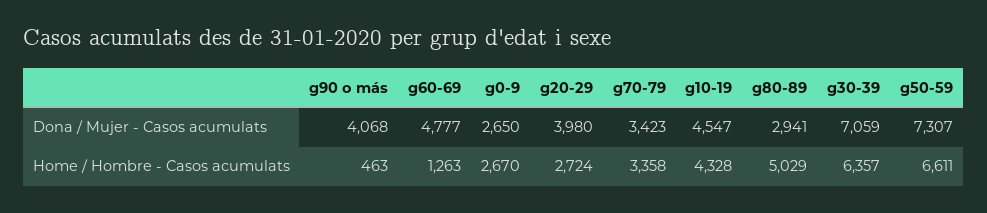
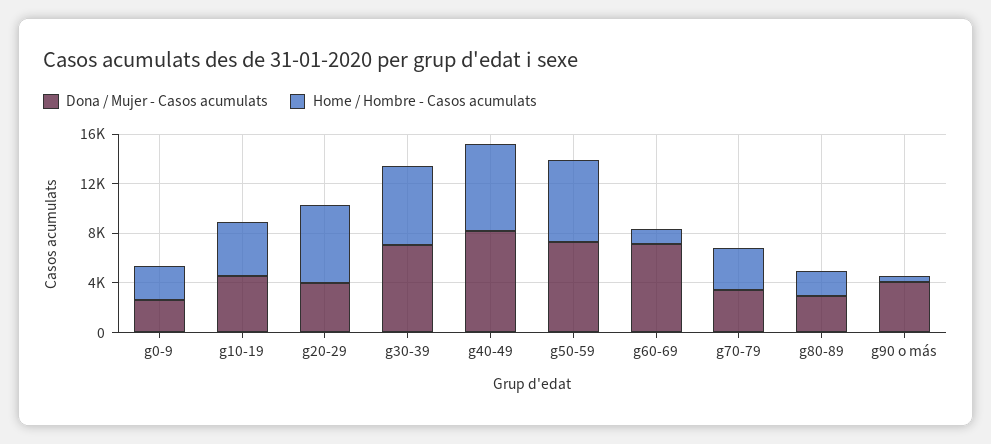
Dona / Mujer - Casos acumulats, g60-69: 4777 -> 7000
Home / Hombre - Casos acumulats, g20-29: 2724 -> 6000
Home / Hombre - Casos acumulats, g80-89: 5029 -> 2000
Dona / Mujer - Casos acumulats, g40-49: none -> 8000
Home / Hombre - Casos acumulats, g40-49: none -> 7000

